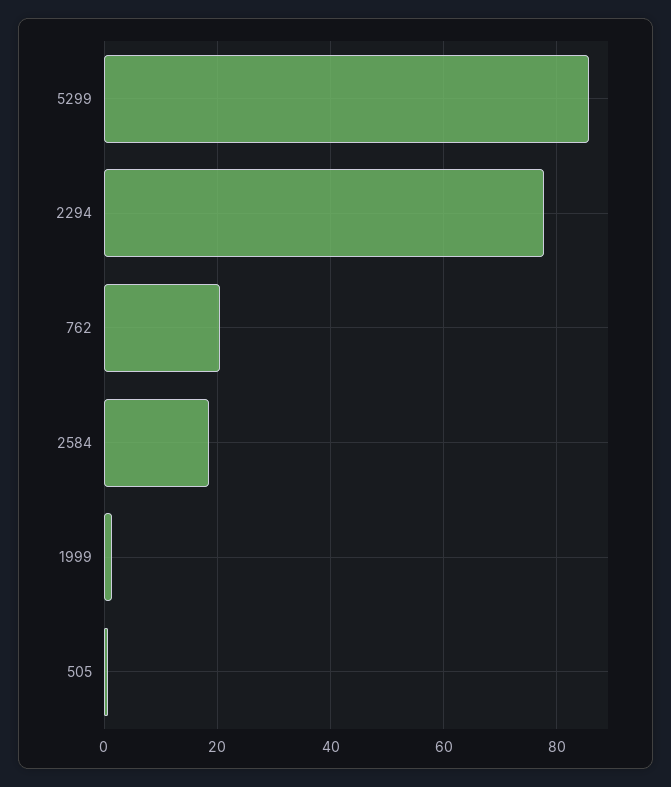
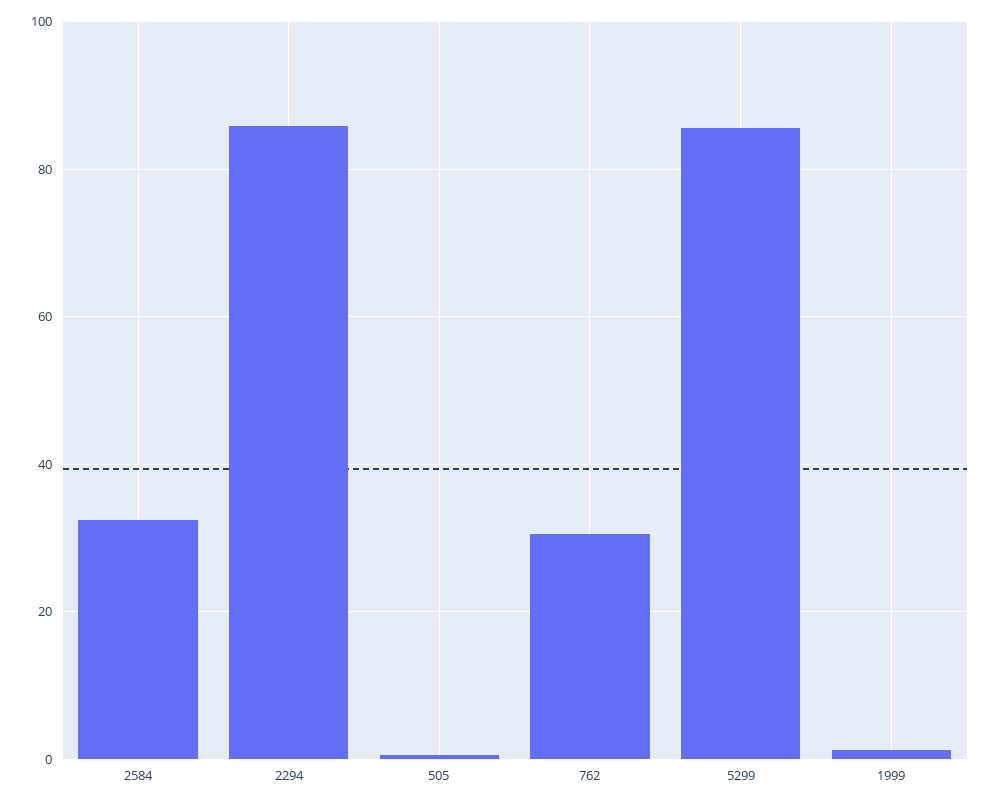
2294: 78 -> 86
762: 20 -> 30
2584: 18 -> 32

